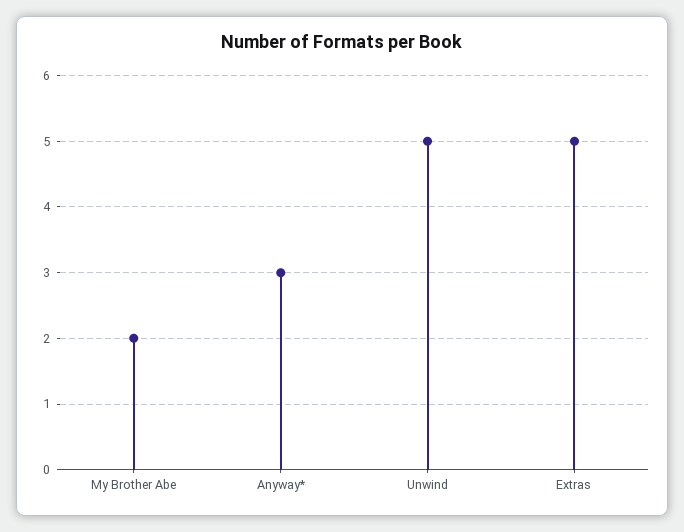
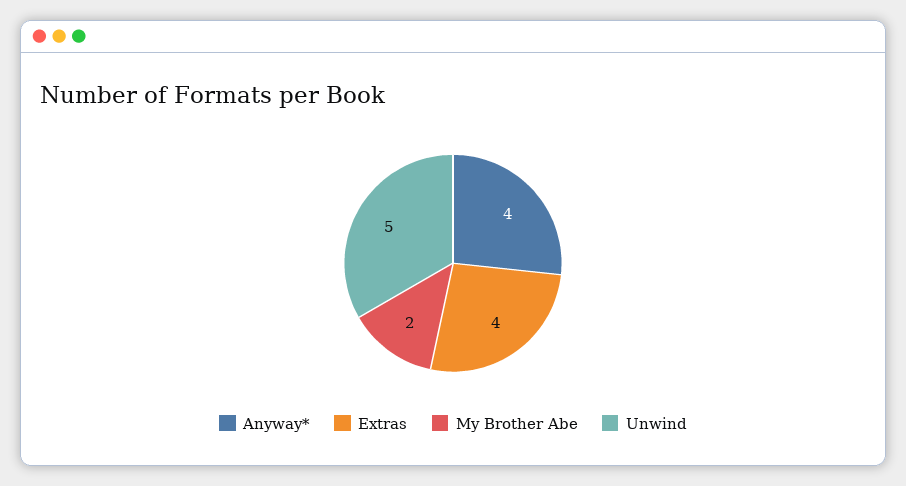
Anyway*: 3 -> 4
Extras: 5 -> 4

